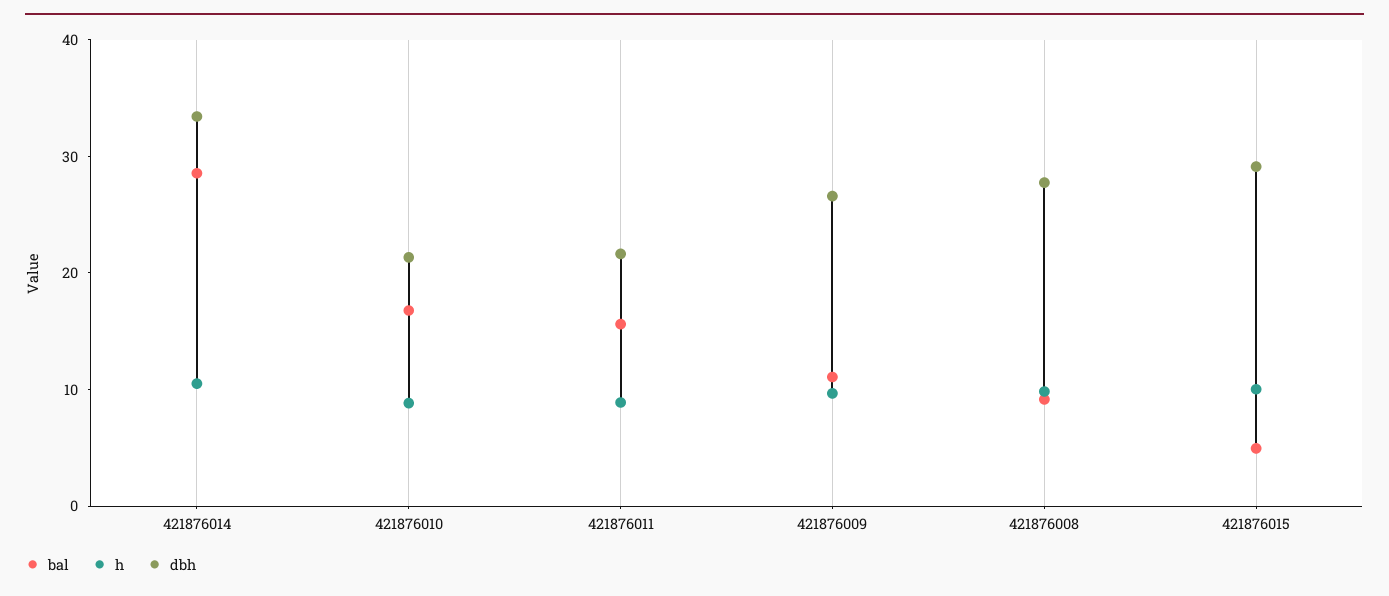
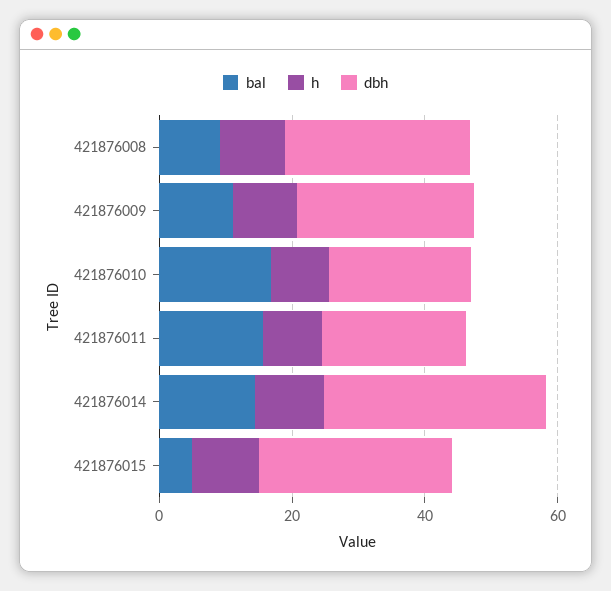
bal, 421876014: 28 -> 15

